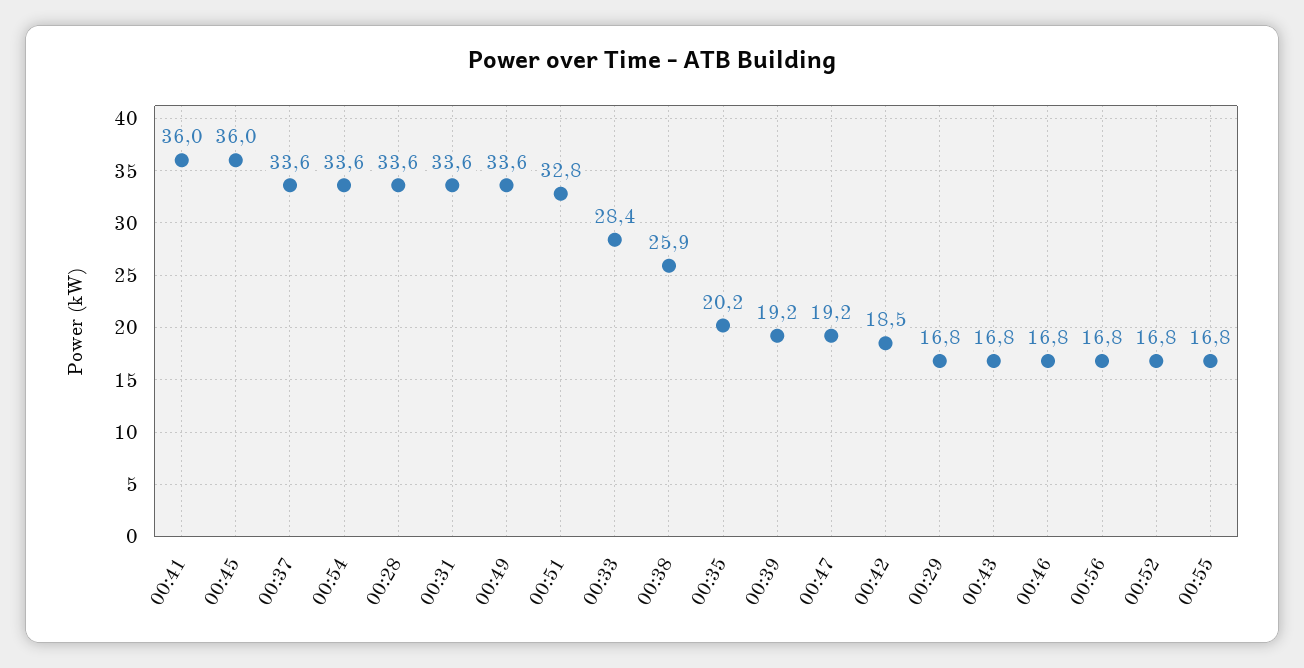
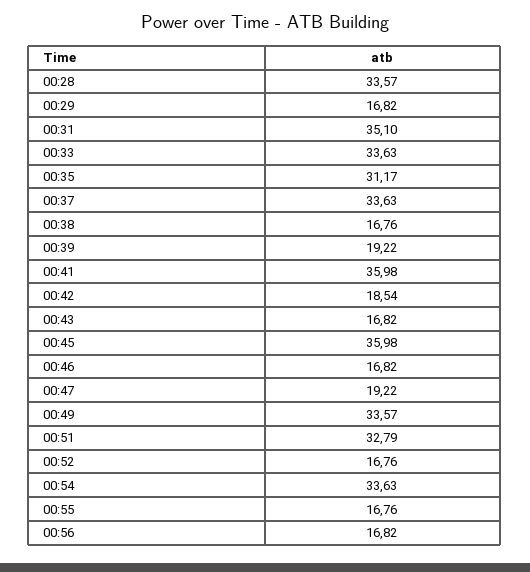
00:31: 33.6 -> 35.1
00:33: 28.4 -> 33.63
00:38: 25.9 -> 16.76
00:35: 20.2 -> 31.17

